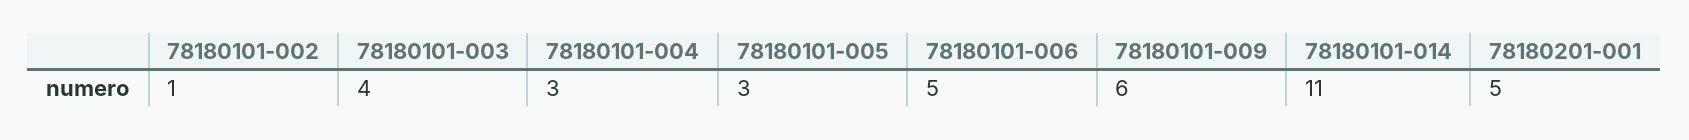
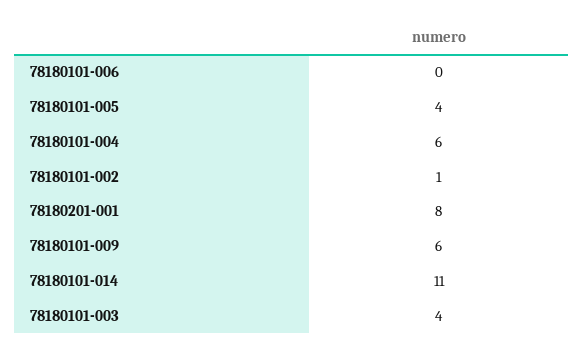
78180101-004: 3 -> 6
78180101-005: 3 -> 4
78180101-006: 5 -> 0
78180201-001: 5 -> 8

